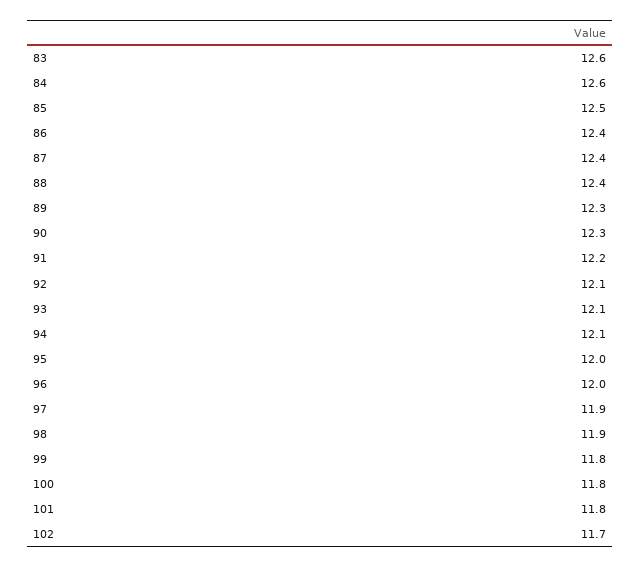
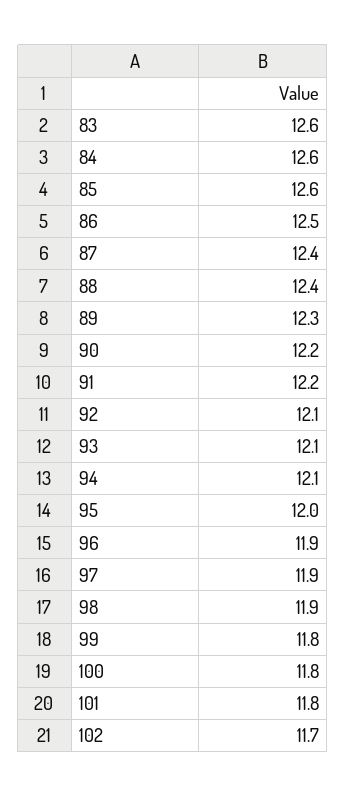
85: 12.5 -> 12.6
86: 12.4 -> 12.5
90: 12.3 -> 12.2
96: 12 -> 11.9

